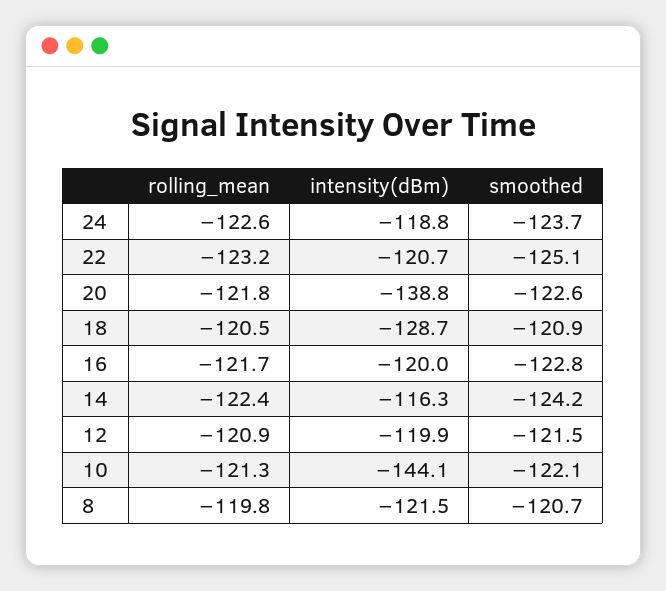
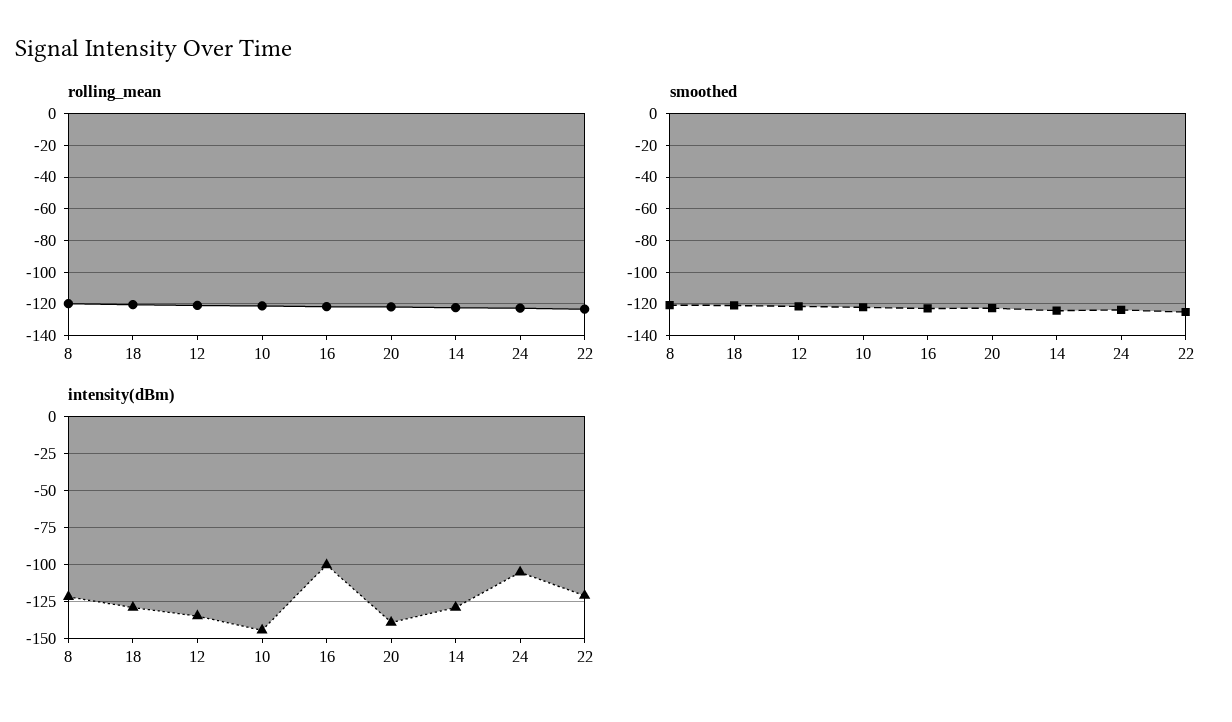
intensity(dBm), 24: -118.8 -> -105
intensity(dBm), 16: -120 -> -100
intensity(dBm), 14: -116.3 -> -130
intensity(dBm), 12: -119.9 -> -135

